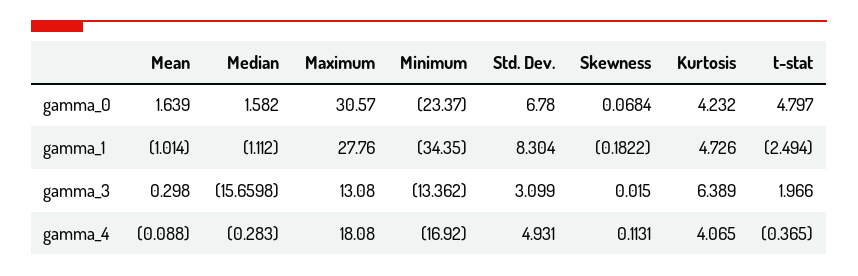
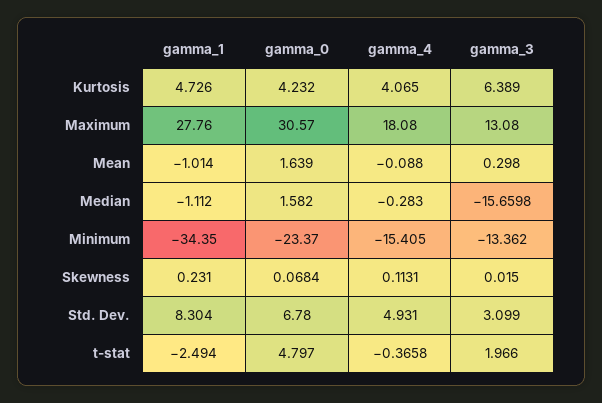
Skewness, gamma_1: -0.1822 -> 0.231
Minimum, gamma_4: -16.92 -> -15.405
t-stat, gamma_4: -0.365 -> -0.3658

